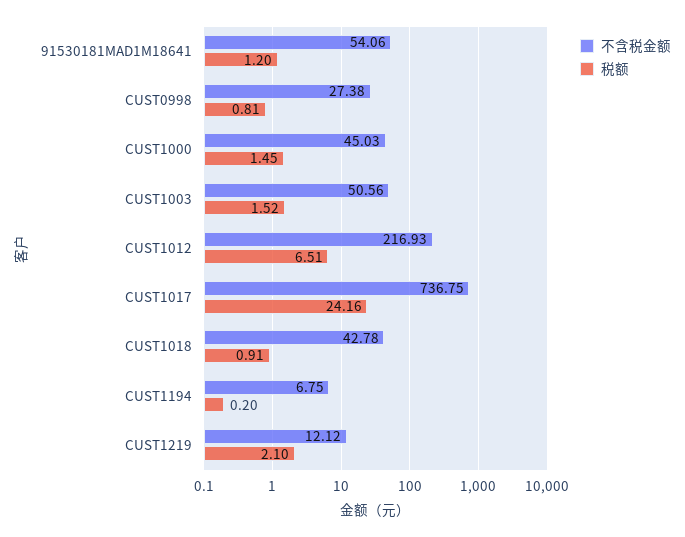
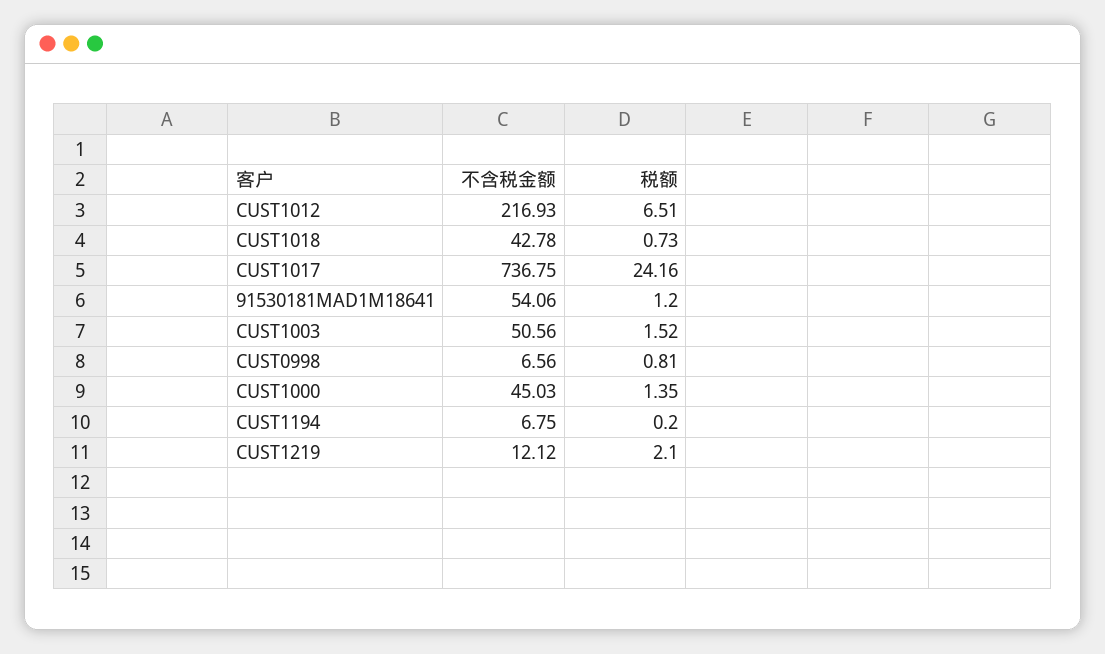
不含税金额, CUST0998: 27.38 -> 6.56
税额, CUST1000: 1.45 -> 1.35
税额, CUST1018: 0.91 -> 0.73

